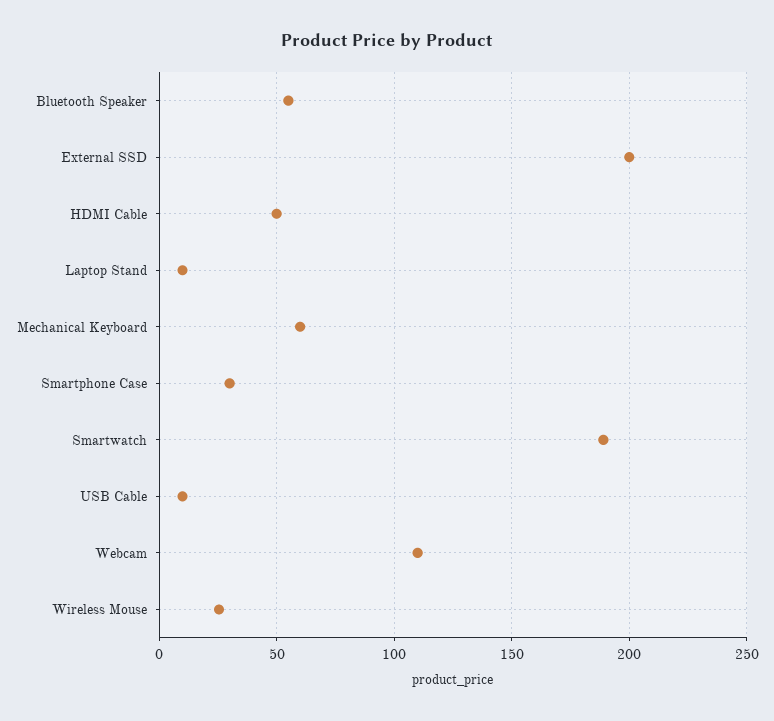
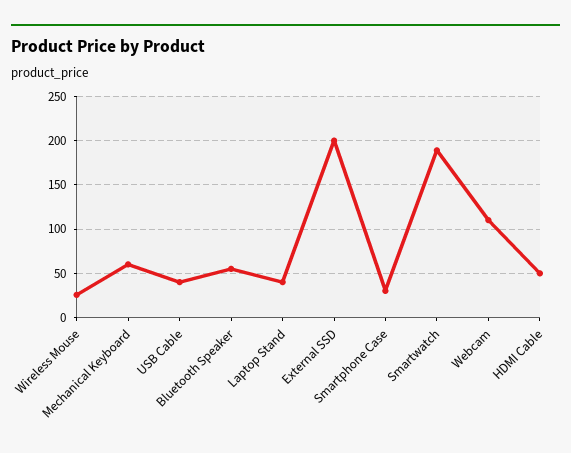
Laptop Stand: 10 -> 40
USB Cable: 10 -> 40

